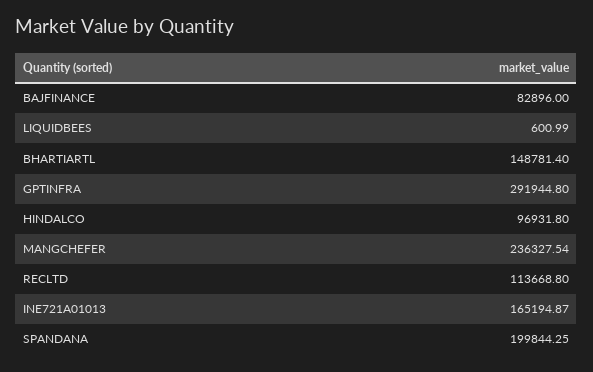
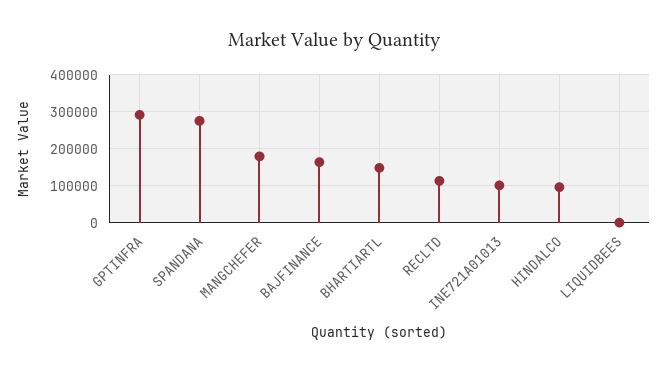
BAJFINANCE: 82896 -> 160000
MANGCHEFER: 236327.54 -> 180000
INE721A01013: 165194.87 -> 100000
SPANDANA: 199844.25 -> 280000

